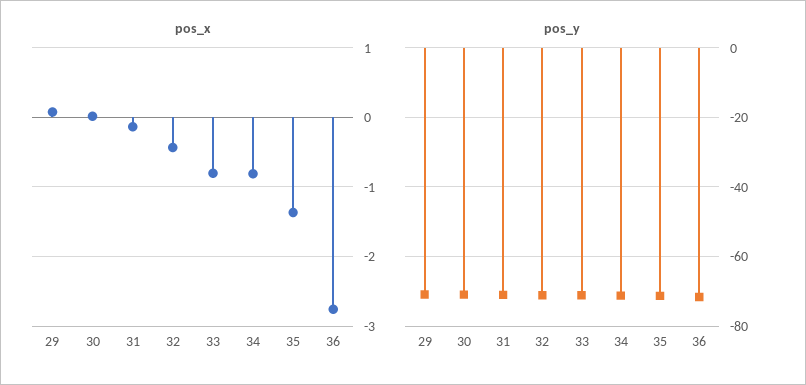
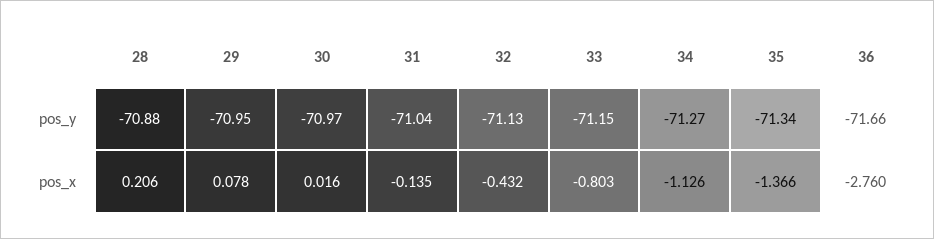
pos_x, 34: -0.8 -> -1.126
pos_y, 28: none -> -70.88
pos_x, 28: none -> 0.206

